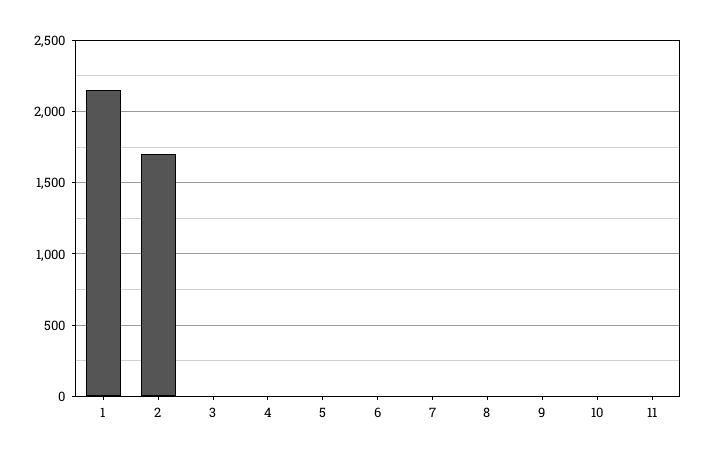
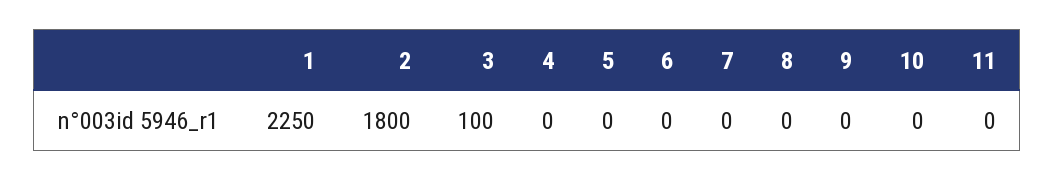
1: 2150 -> 2250
2: 1700 -> 1800
3: 0 -> 100

